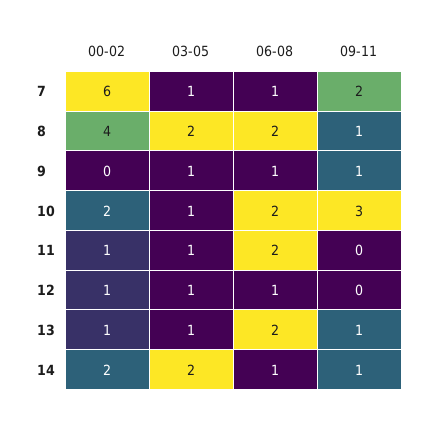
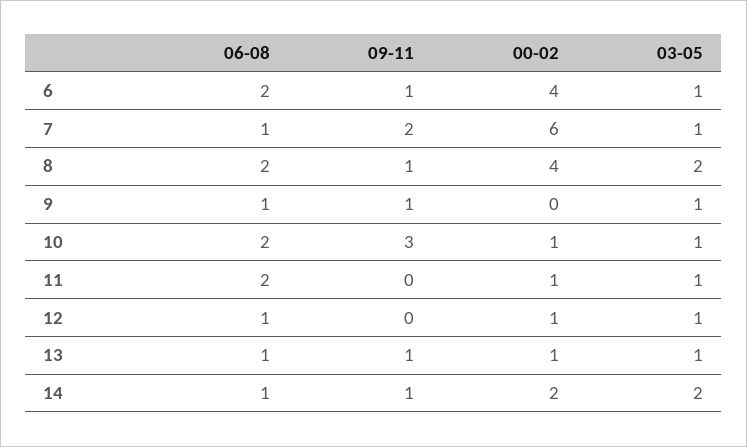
00-02, 10: 2 -> 1
06-08, 13: 2 -> 1
06-08, 6: none -> 2
09-11, 6: none -> 1
00-02, 6: none -> 4
03-05, 6: none -> 1

